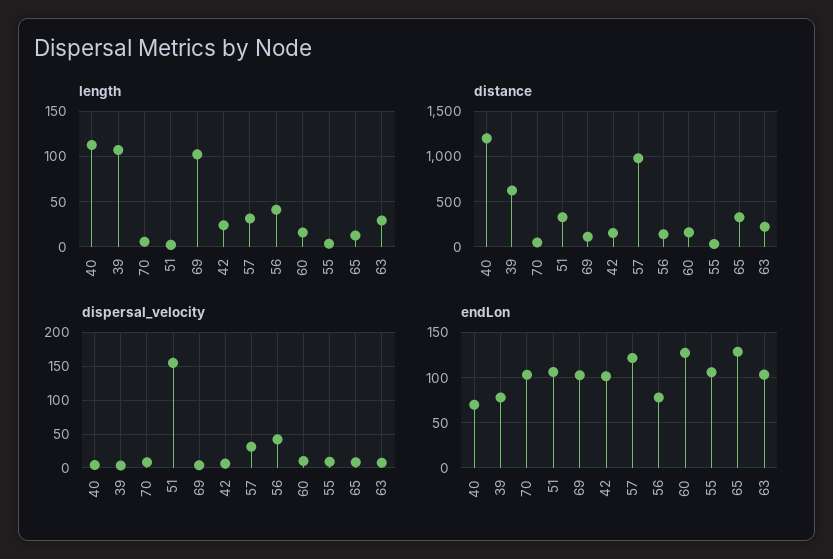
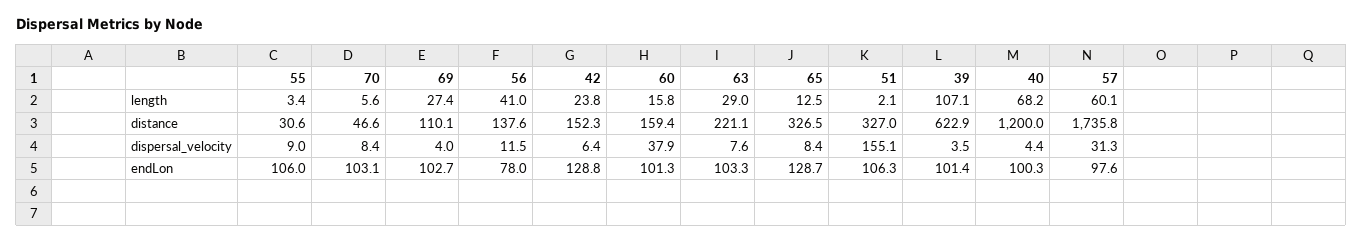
length, 40: 110 -> 68.2
length, 69: 100 -> 27.4
length, 57: 30 -> 60.1
distance, 57: 1000 -> 1735.8
dispersal_velocity, 56: 40 -> 11.5
dispersal_velocity, 60: 10 -> 37.9
endLon, 40: 70 -> 100.3
endLon, 39: 80 -> 101.4
endLon, 42: 100 -> 128.8
endLon, 57: 120 -> 97.6
endLon, 60: 130 -> 101.3

